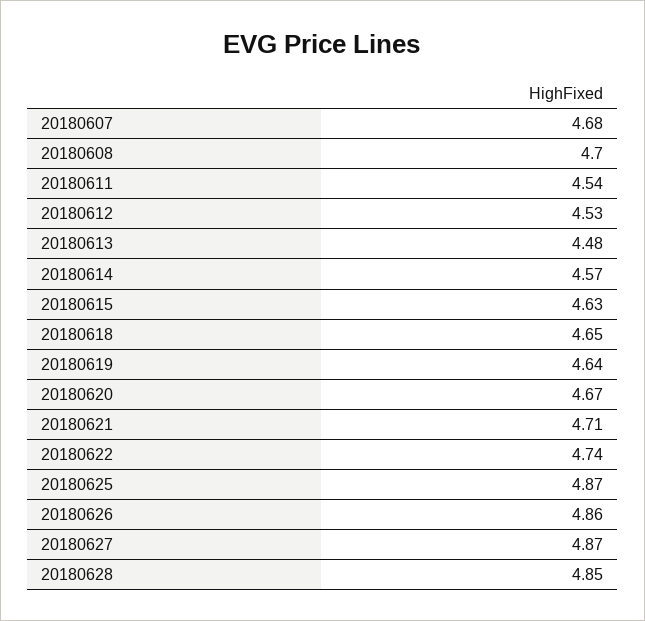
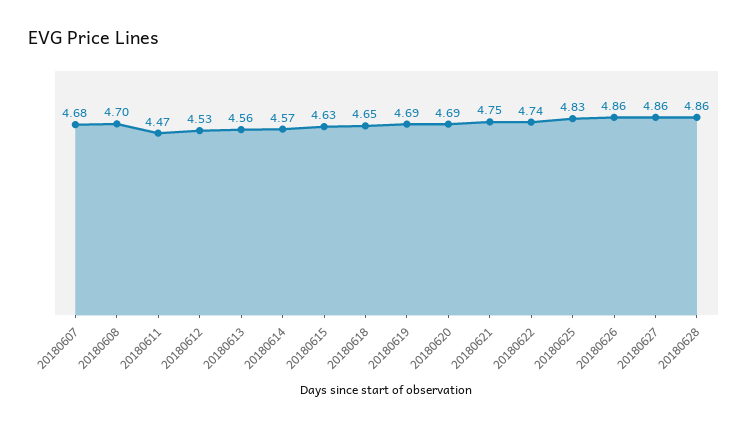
20180611: 4.54 -> 4.47
20180613: 4.48 -> 4.56
20180619: 4.64 -> 4.69
20180620: 4.67 -> 4.69
20180621: 4.71 -> 4.75
20180625: 4.87 -> 4.83
20180627: 4.87 -> 4.86
20180628: 4.85 -> 4.86

